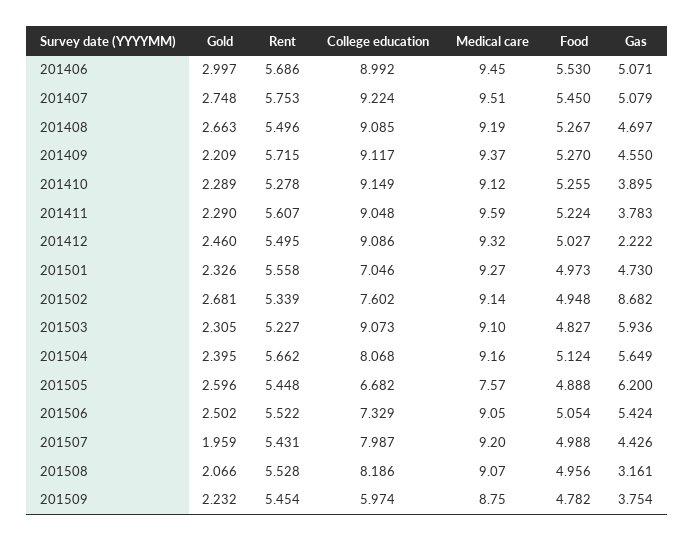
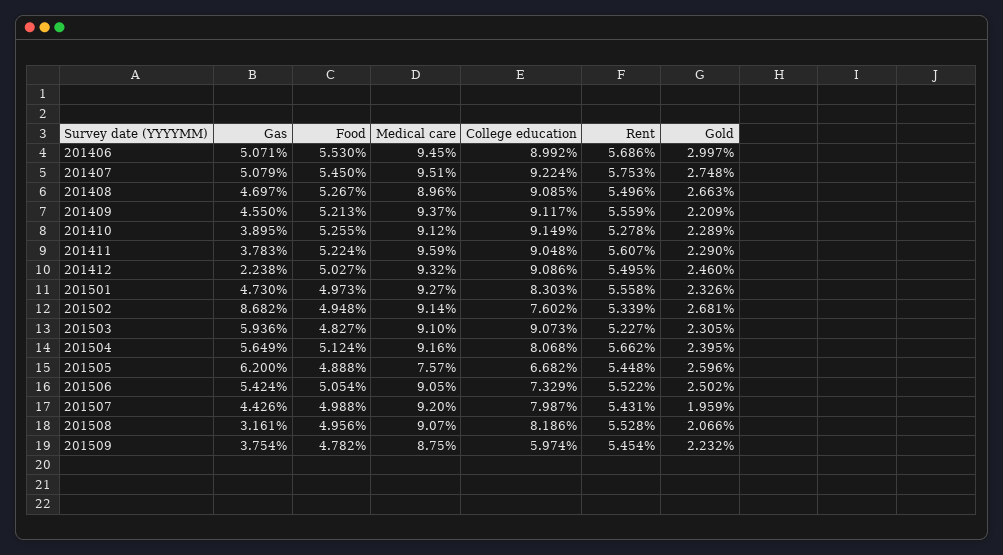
Medical care, 201408: 9.19 -> 8.96
Rent, 201409: 5.715 -> 5.559
Food, 201409: 5.27 -> 5.213
Gas, 201412: 2.222 -> 2.238
College education, 201501: 7.046 -> 8.303

